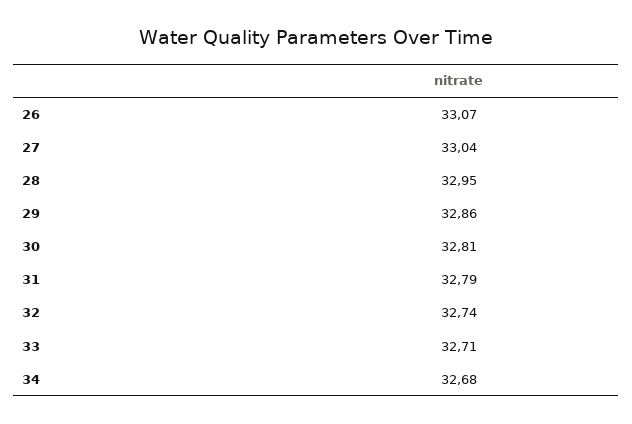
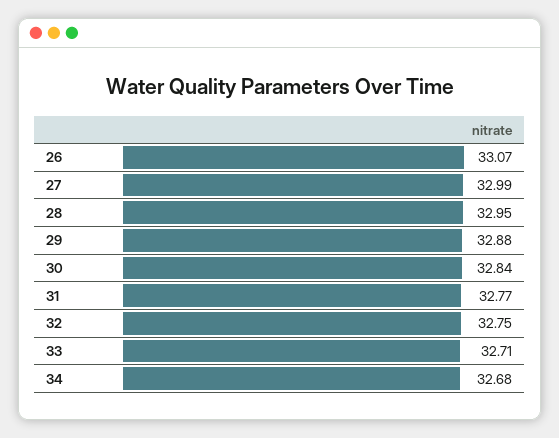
27: 33.04 -> 32.99
29: 32.86 -> 32.88
30: 32.81 -> 32.84
31: 32.79 -> 32.77
32: 32.74 -> 32.75

